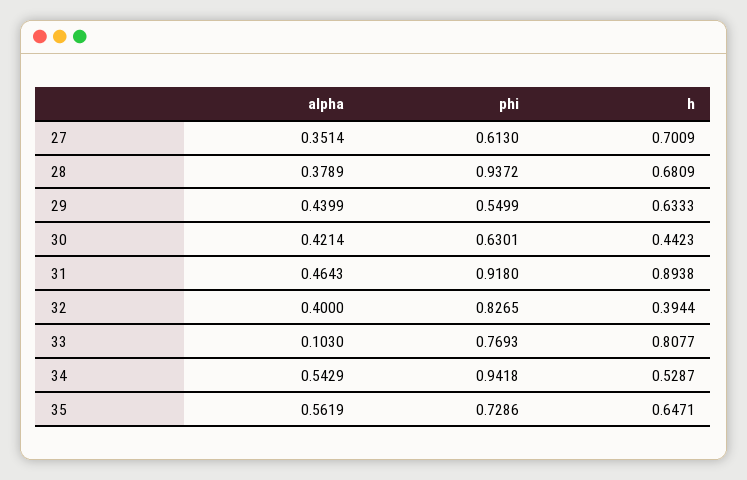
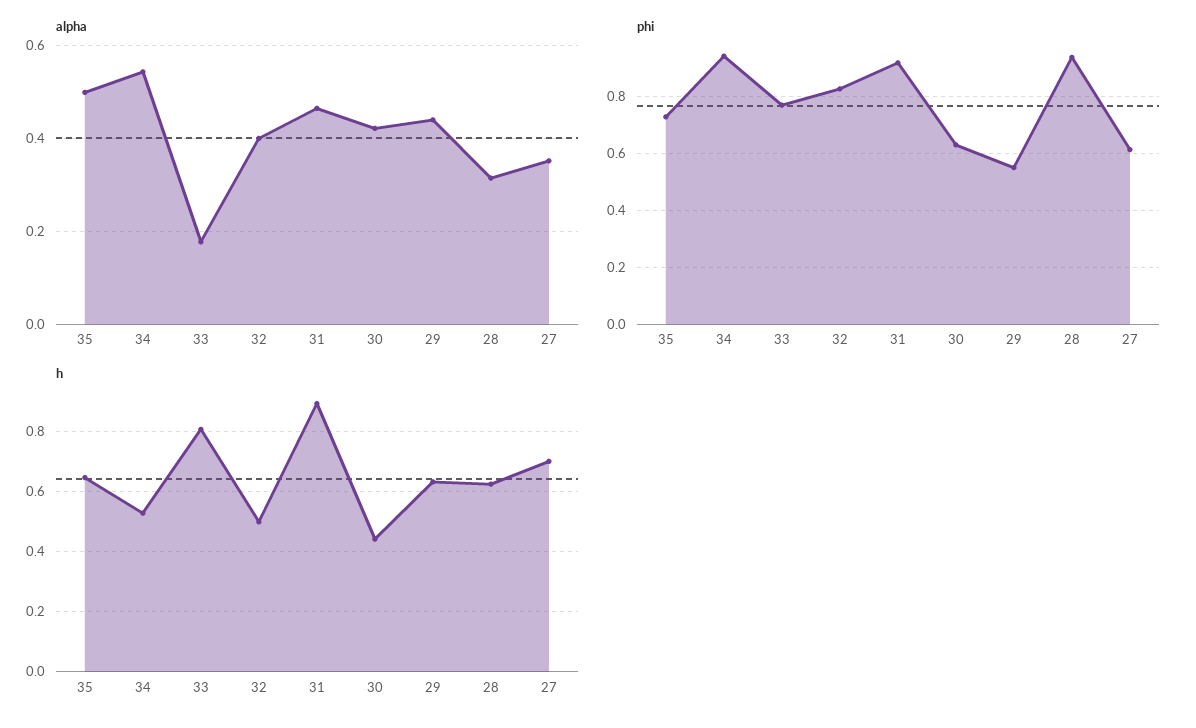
alpha, 28: 0.3789 -> 0.32
h, 28: 0.6809 -> 0.62
h, 32: 0.3944 -> 0.5
alpha, 33: 0.103 -> 0.18
alpha, 35: 0.5619 -> 0.5

